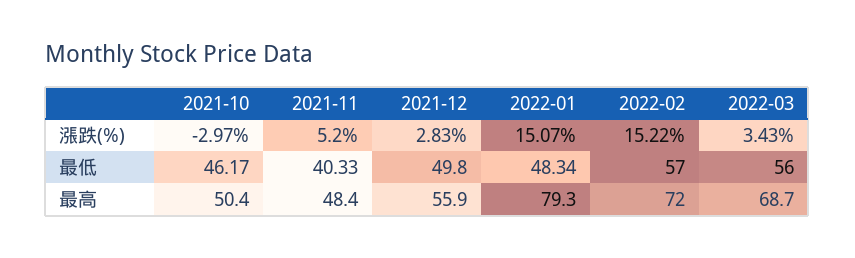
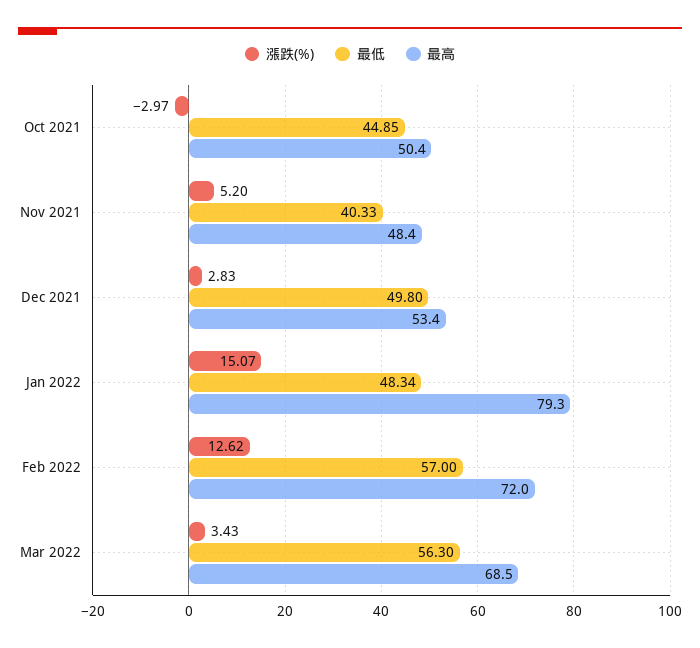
漲跌(%), 2022-02: 15.22 -> 12.62
最低, 2021-10: 46.17 -> 44.85
最低, 2022-03: 56 -> 56.3
最高, 2021-12: 55.9 -> 53.4
最高, 2022-03: 68.7 -> 68.5

